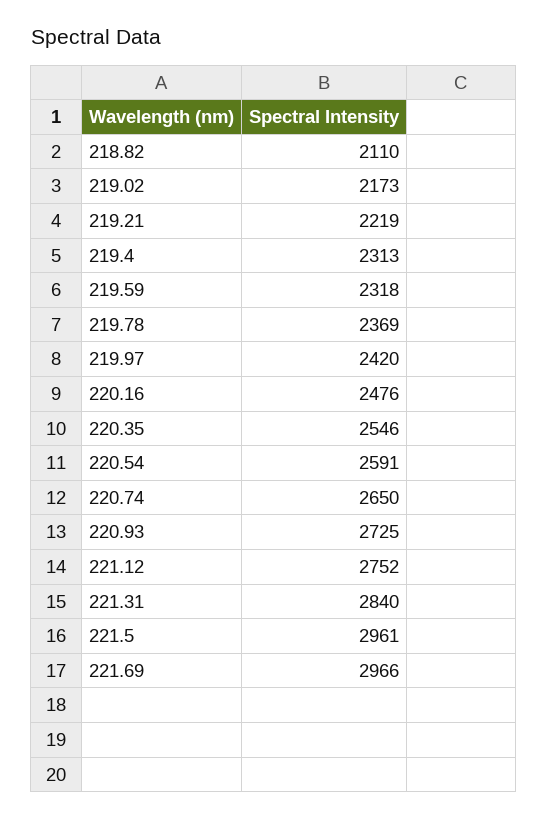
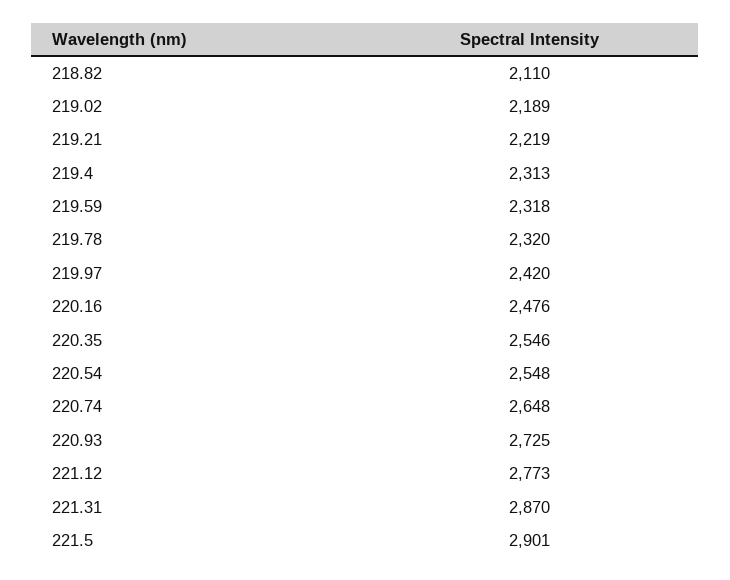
219.02: 2173 -> 2189
219.78: 2369 -> 2320
220.54: 2591 -> 2548
220.74: 2650 -> 2648
221.12: 2752 -> 2773
221.31: 2840 -> 2870
221.5: 2961 -> 2901
221.69: 2966 -> none

